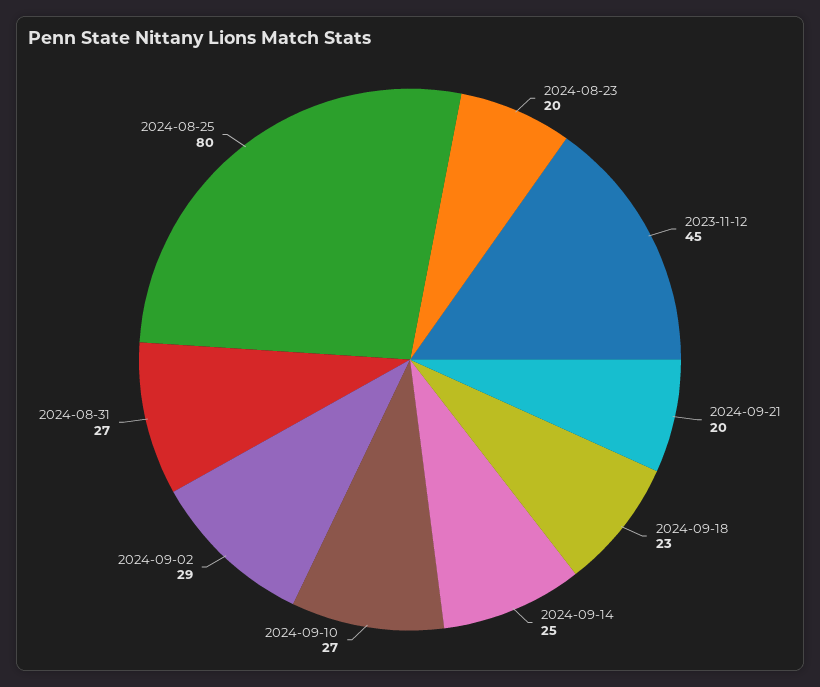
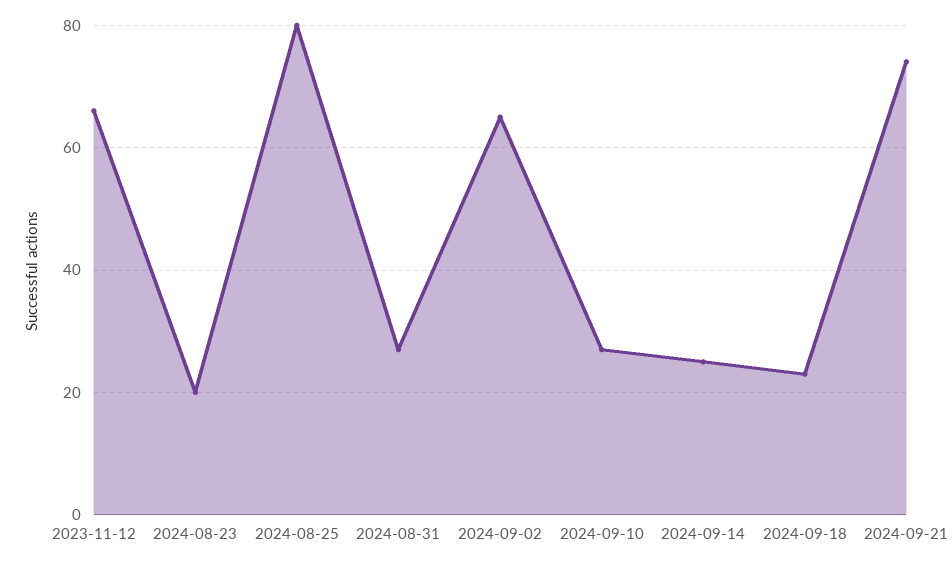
2023-11-12: 45 -> 65
2024-09-21: 20 -> 75
2024-09-02: 29 -> 65

